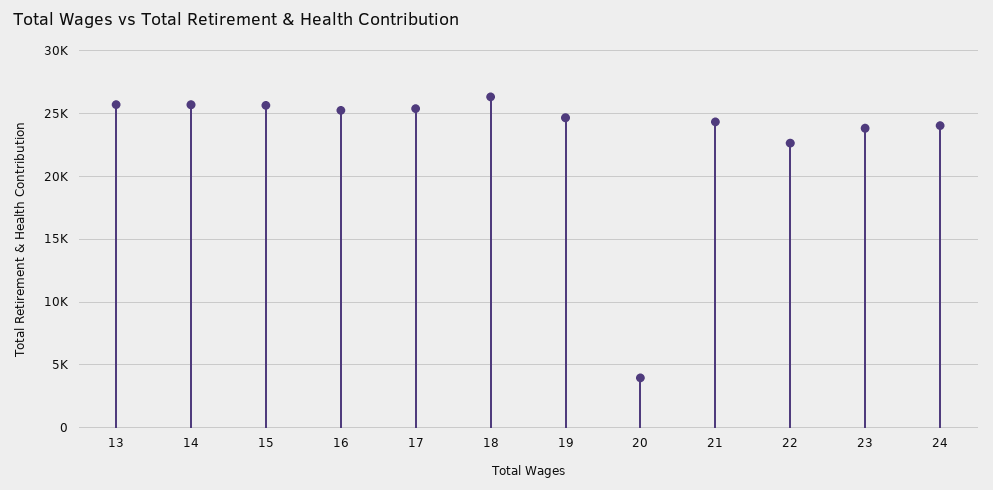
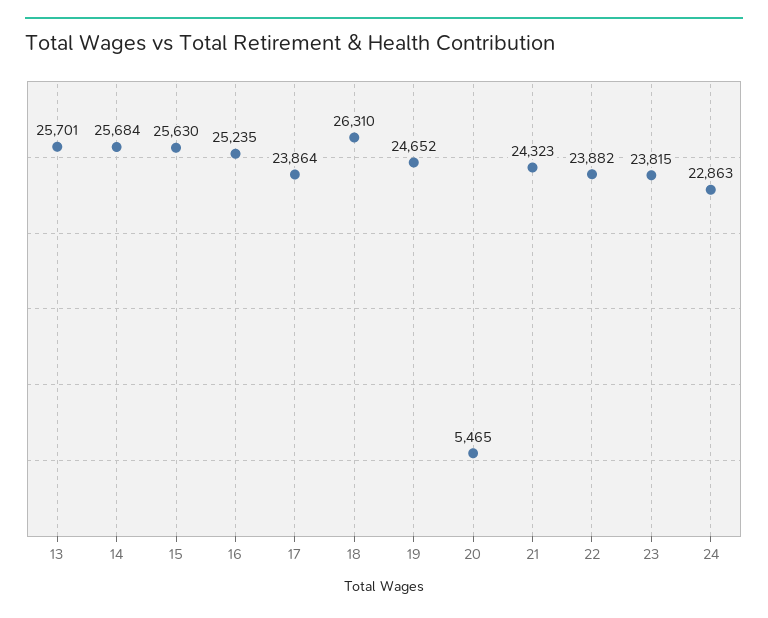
17: 25500 -> 23864
20: 4000 -> 5465
22: 22500 -> 23882
24: 24000 -> 22863

